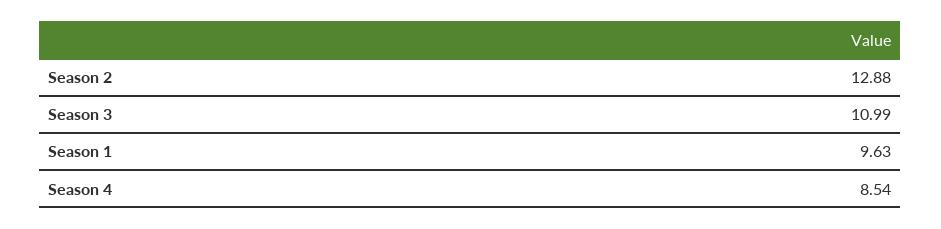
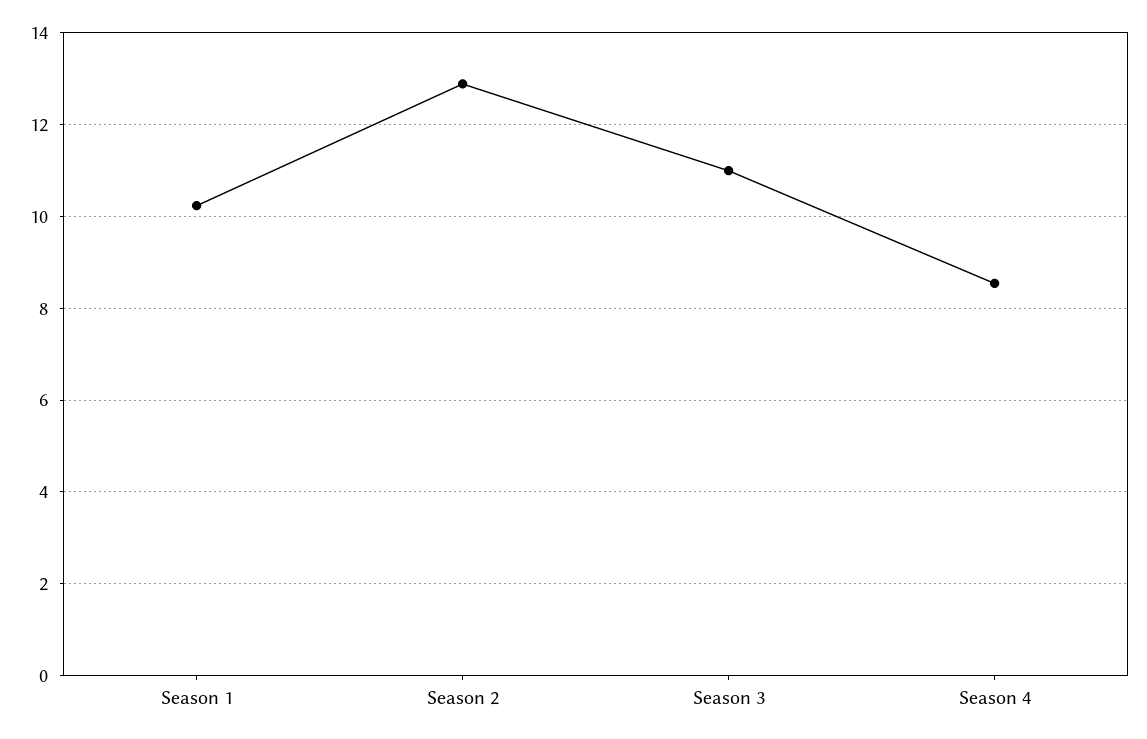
Season 1: 9.63 -> 10.2

